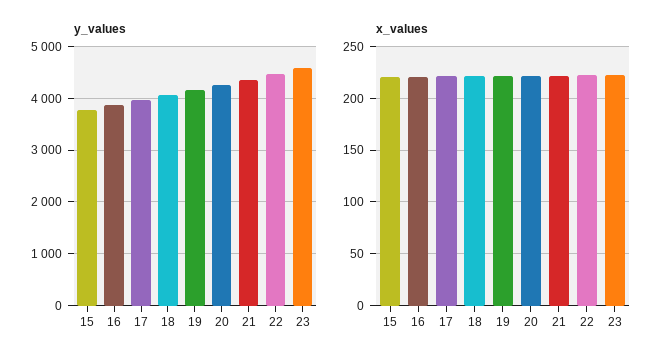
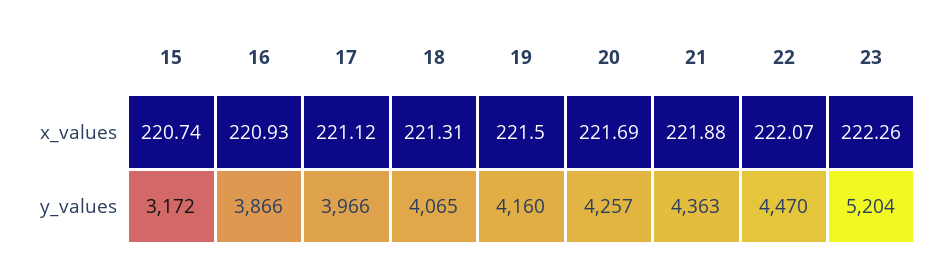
y_values, 15: 3800 -> 3172
y_values, 23: 4600 -> 5204

